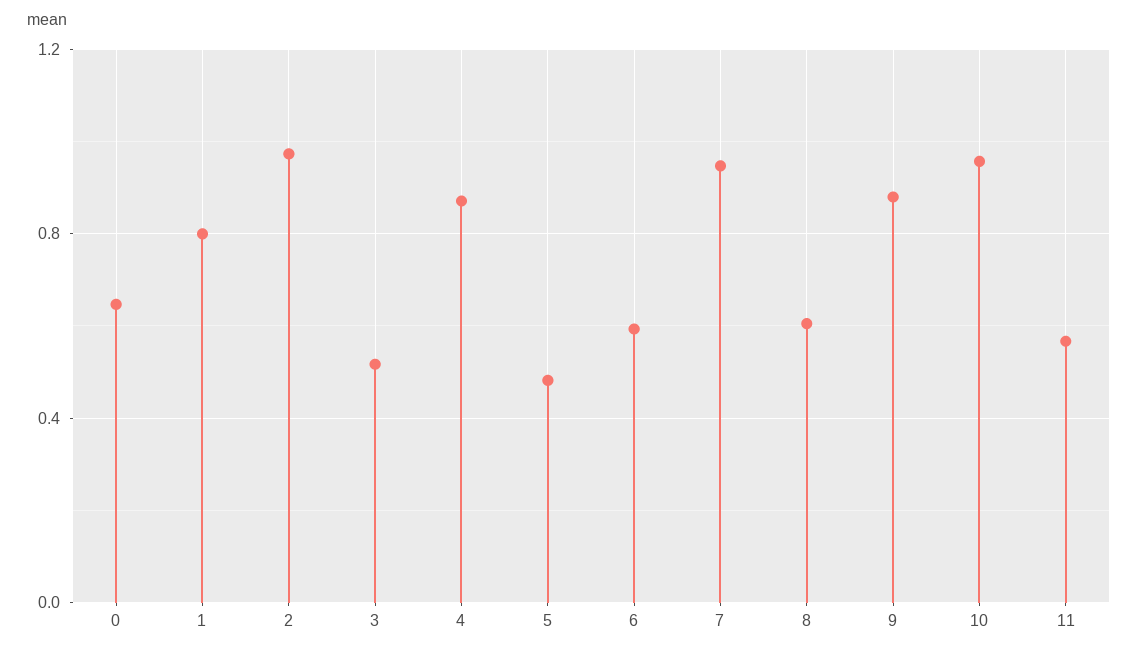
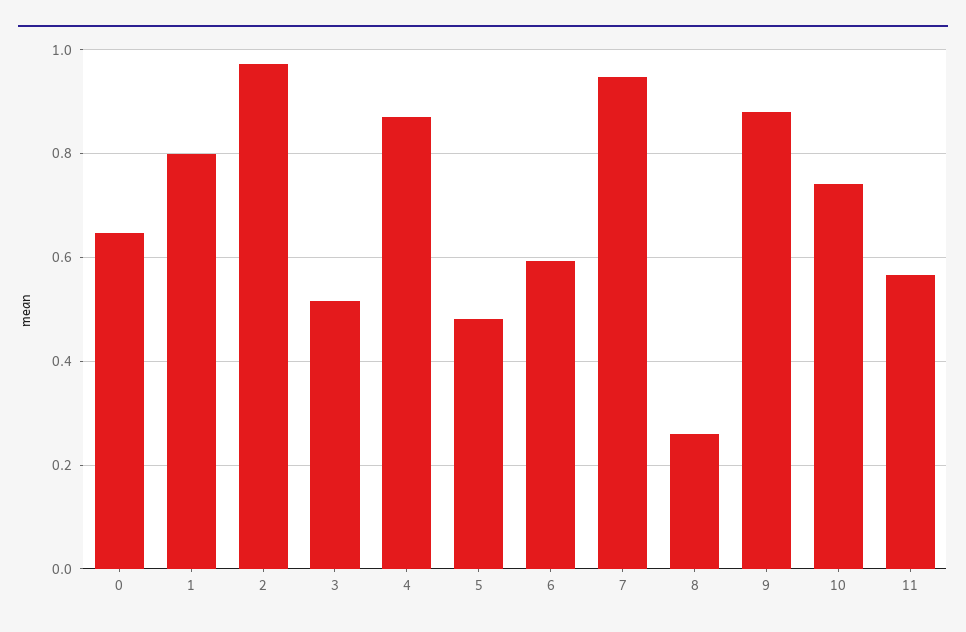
8: 0.6 -> 0.26
10: 0.95 -> 0.74

